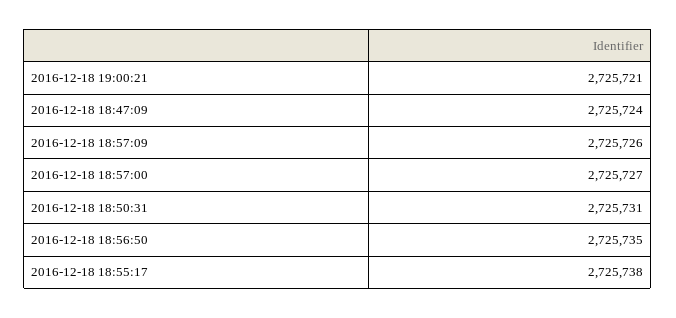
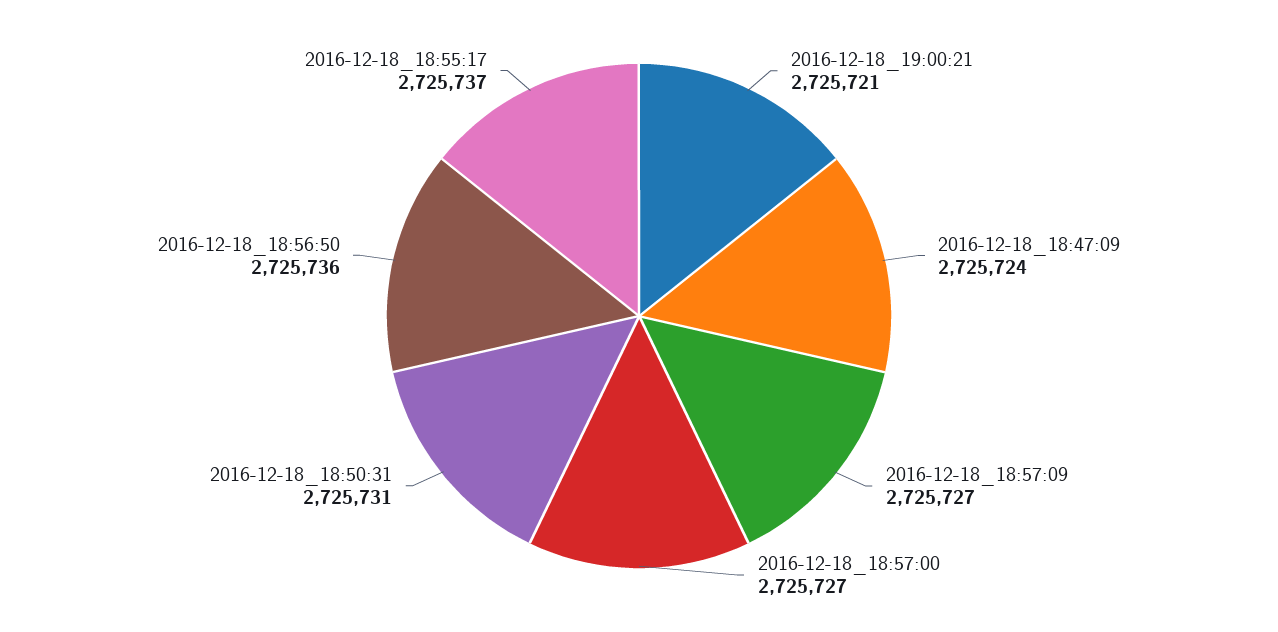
2016-12-18 18:57:09: 2725726 -> 2725727
2016-12-18 18:56:50: 2725735 -> 2725736
2016-12-18 18:55:17: 2725738 -> 2725737

